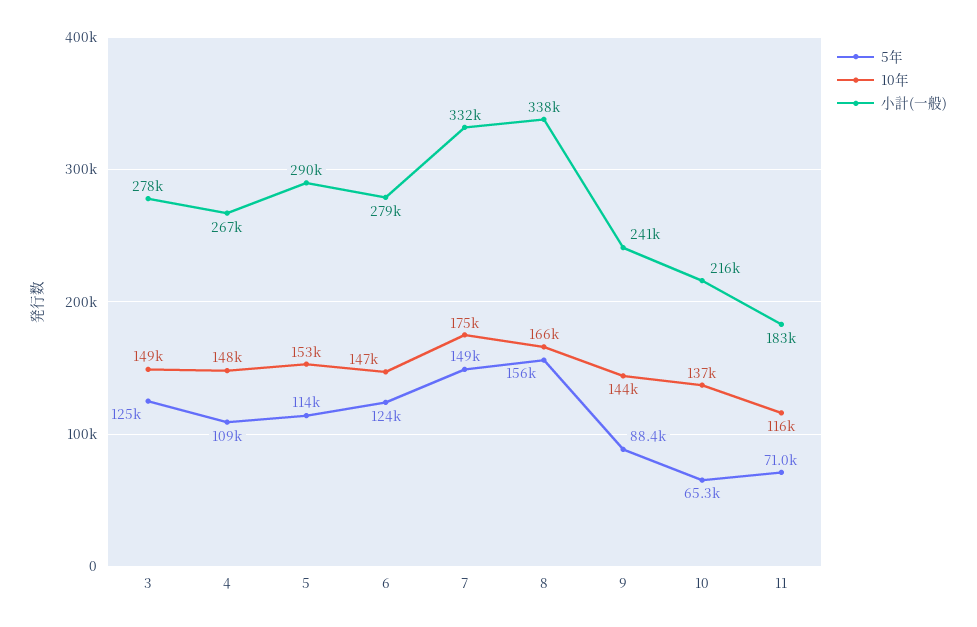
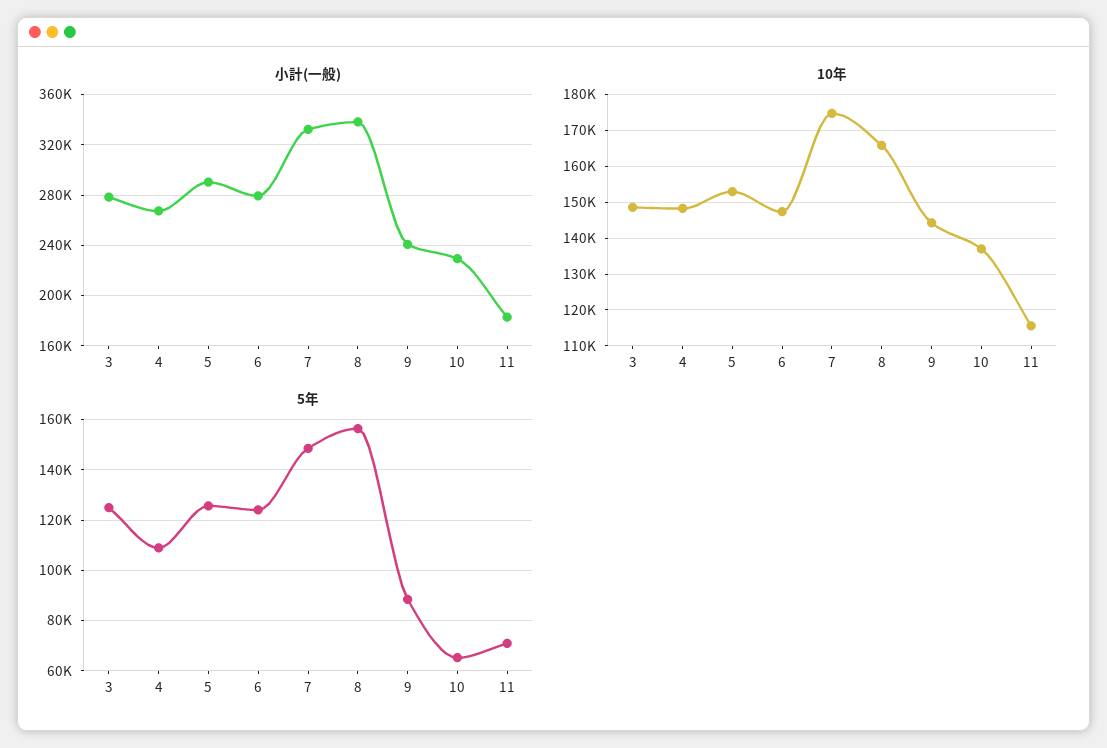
5年, 5: 114000 -> 125000
小計(一般), 10: 216000 -> 230000

